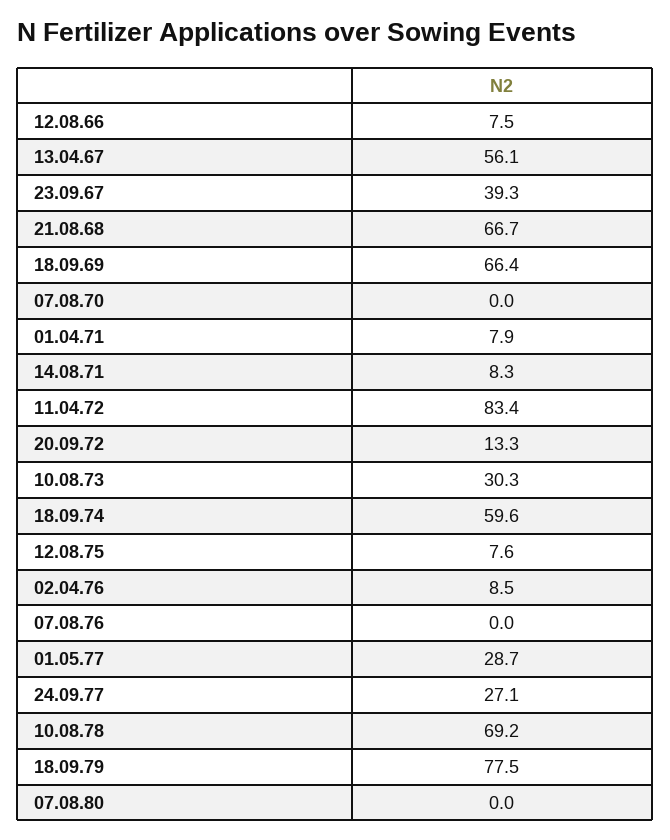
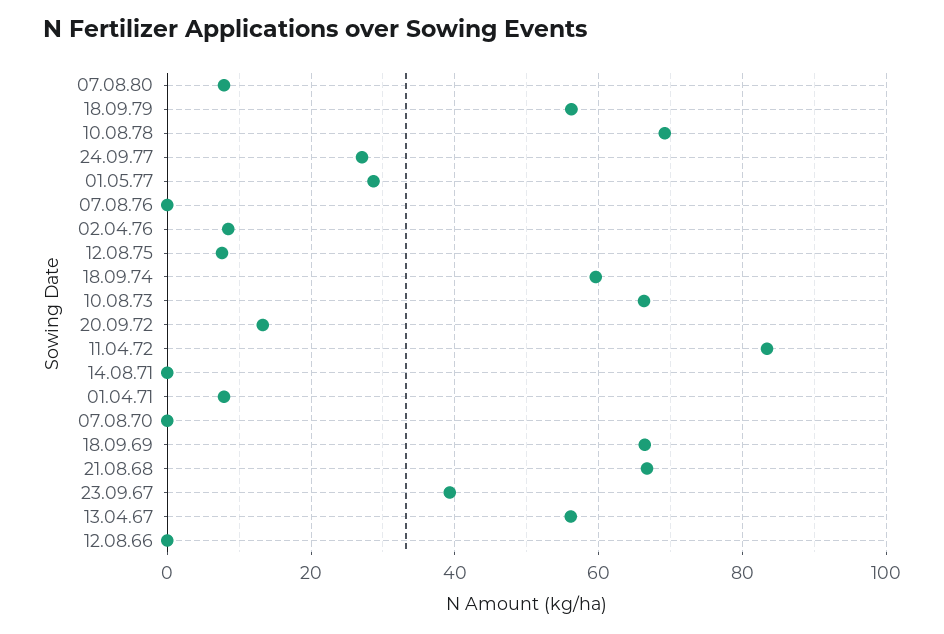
12.08.66: 7.5 -> 0
14.08.71: 8.3 -> 0
10.08.73: 30.3 -> 66
18.09.79: 77.5 -> 56
07.08.80: 0 -> 8

